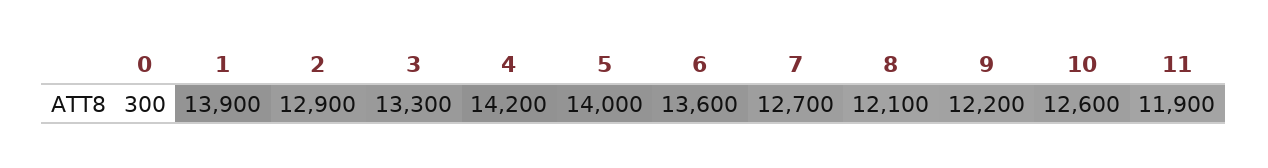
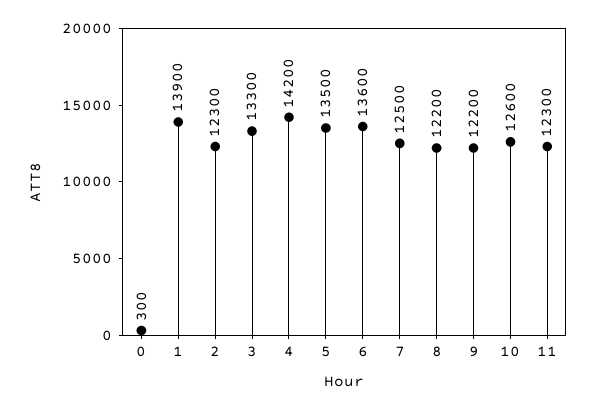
2: 12900 -> 12300
5: 14000 -> 13500
7: 12700 -> 12500
8: 12100 -> 12200
11: 11900 -> 12300

